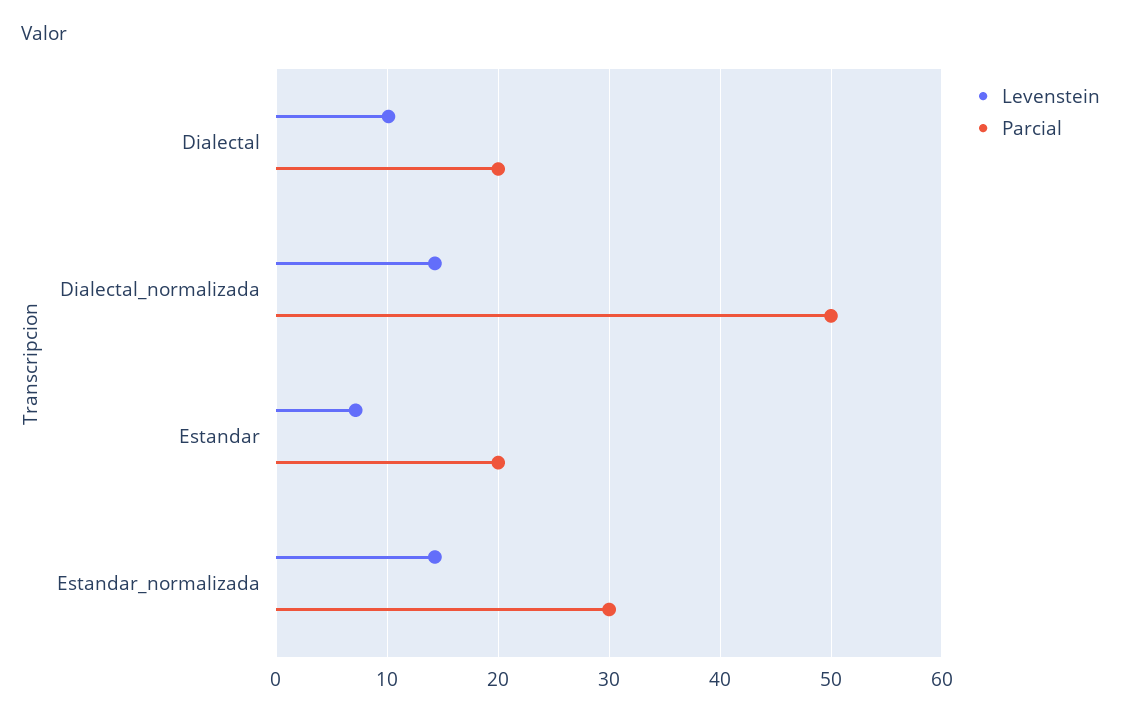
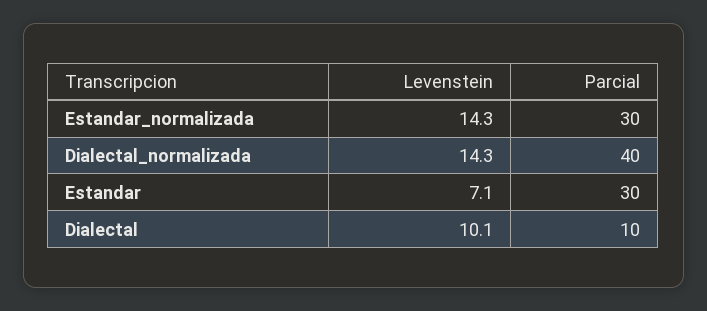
Parcial, Dialectal: 20 -> 10
Parcial, Dialectal_normalizada: 50 -> 40
Parcial, Estandar: 20 -> 30

